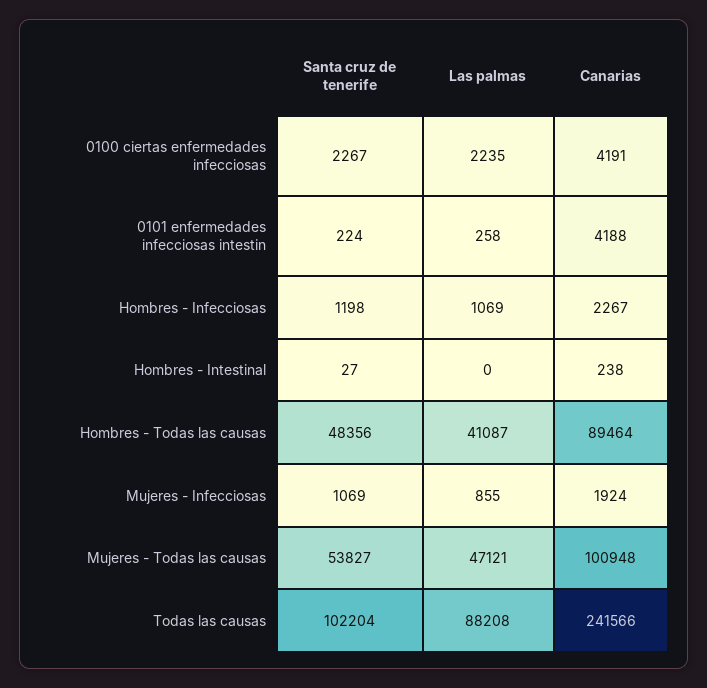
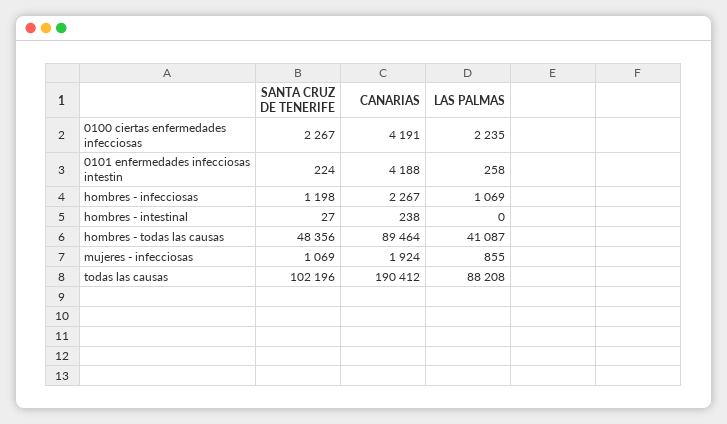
Santa cruz de tenerife, Mujeres - Todas las causas: 53827 -> none
Las palmas, Mujeres - Todas las causas: 47121 -> none
Canarias, Mujeres - Todas las causas: 100948 -> none
Santa cruz de tenerife, Todas las causas: 102204 -> 102196
Canarias, Todas las causas: 241566 -> 190412

